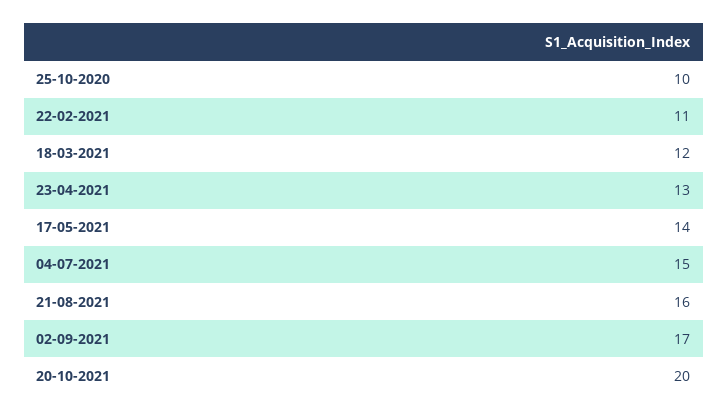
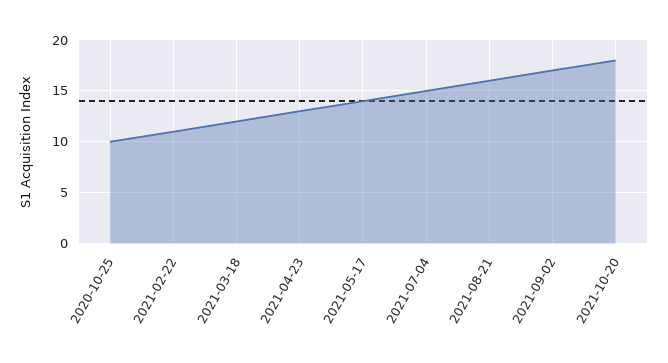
20-10-2021: 20 -> 18

